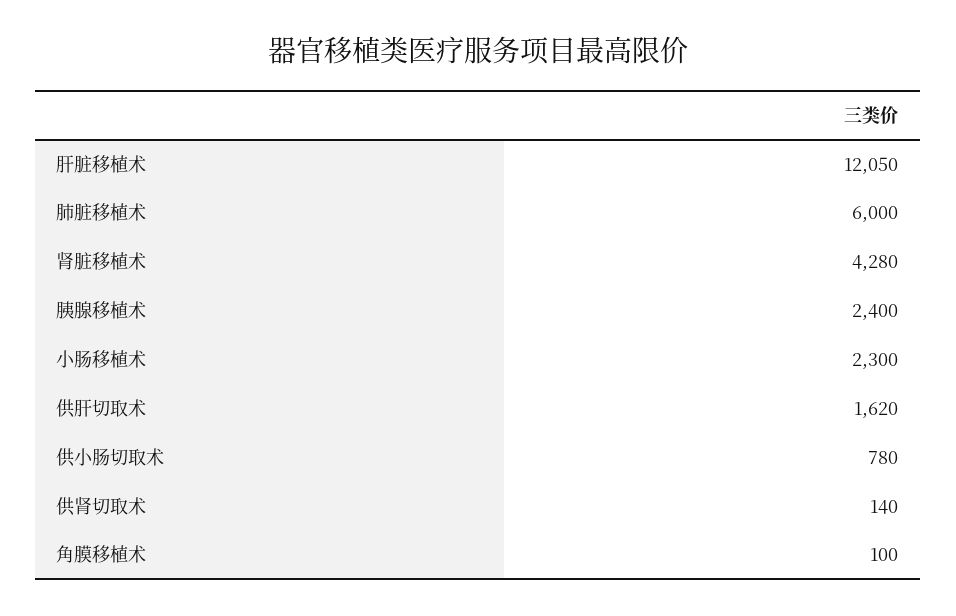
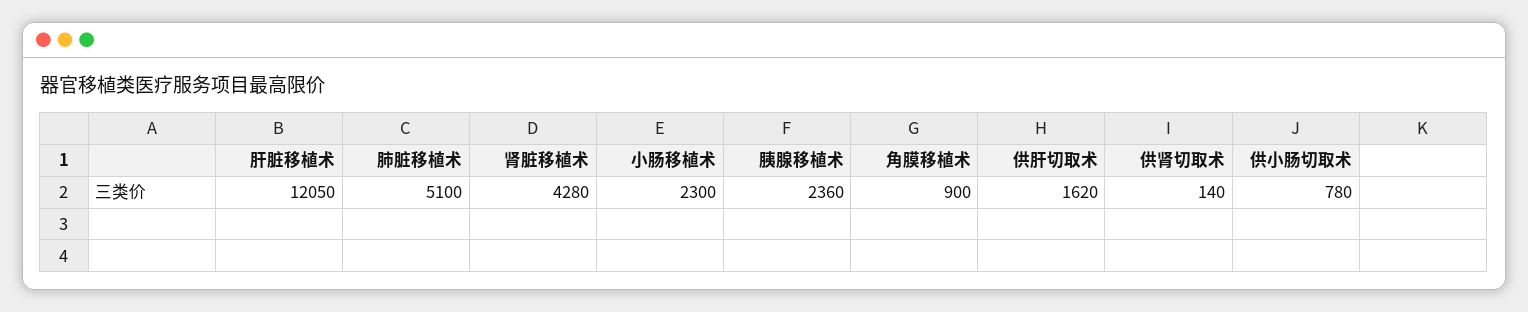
肺脏移植术: 6000 -> 5100
胰腺移植术: 2400 -> 2360
角膜移植术: 100 -> 900

